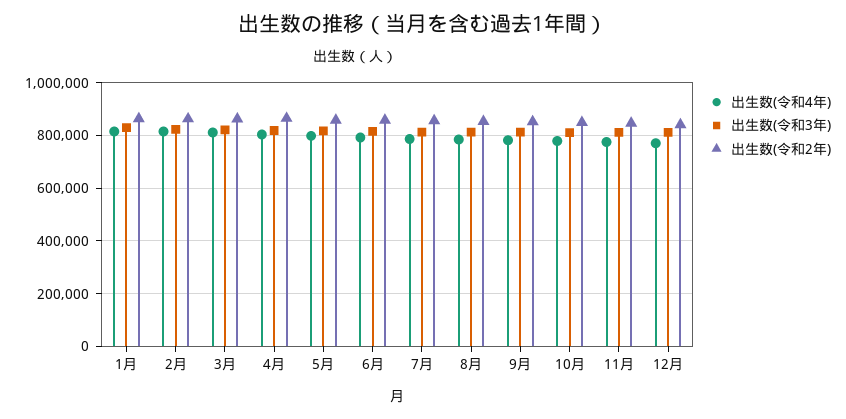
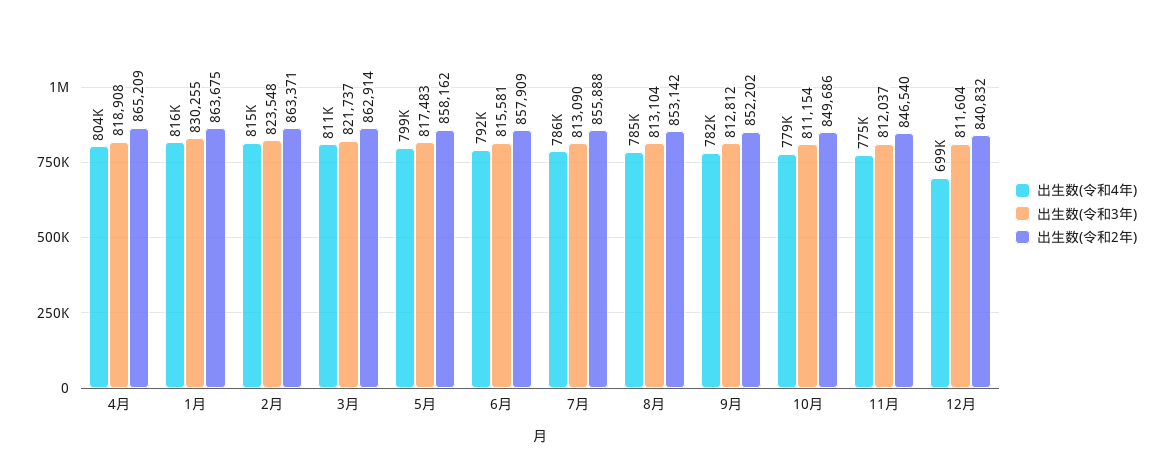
出生数(令和4年), 12月: 775000 -> 699000

